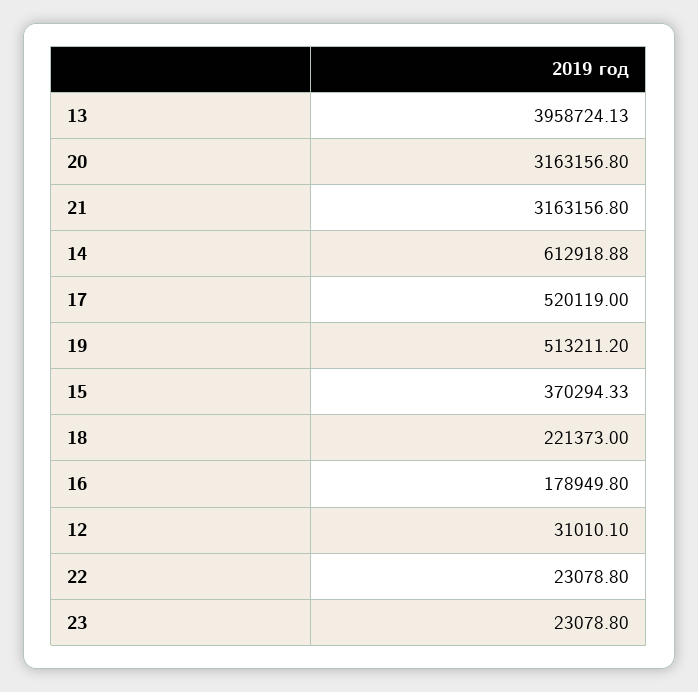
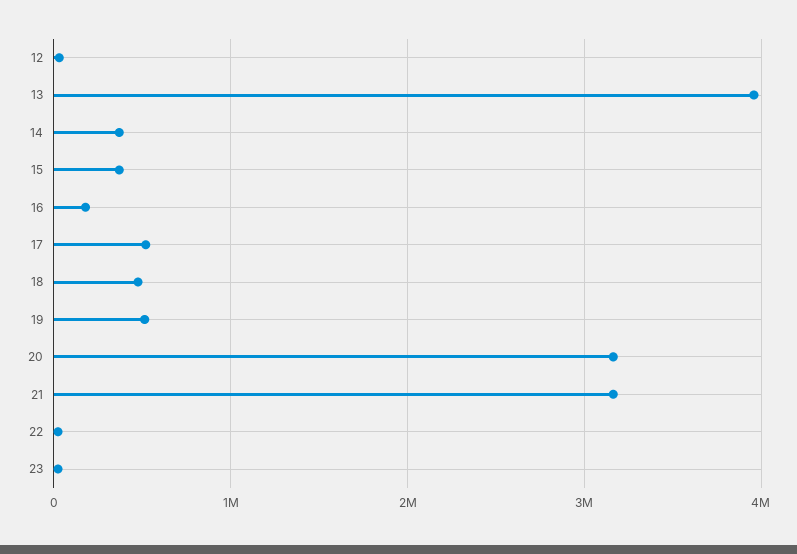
14: 612918.88 -> 400000
18: 221373 -> 500000

